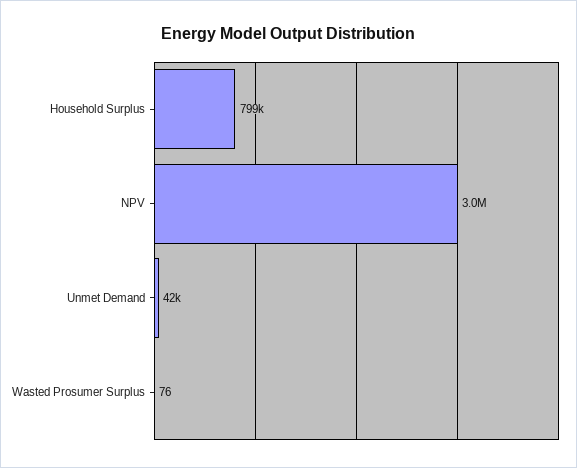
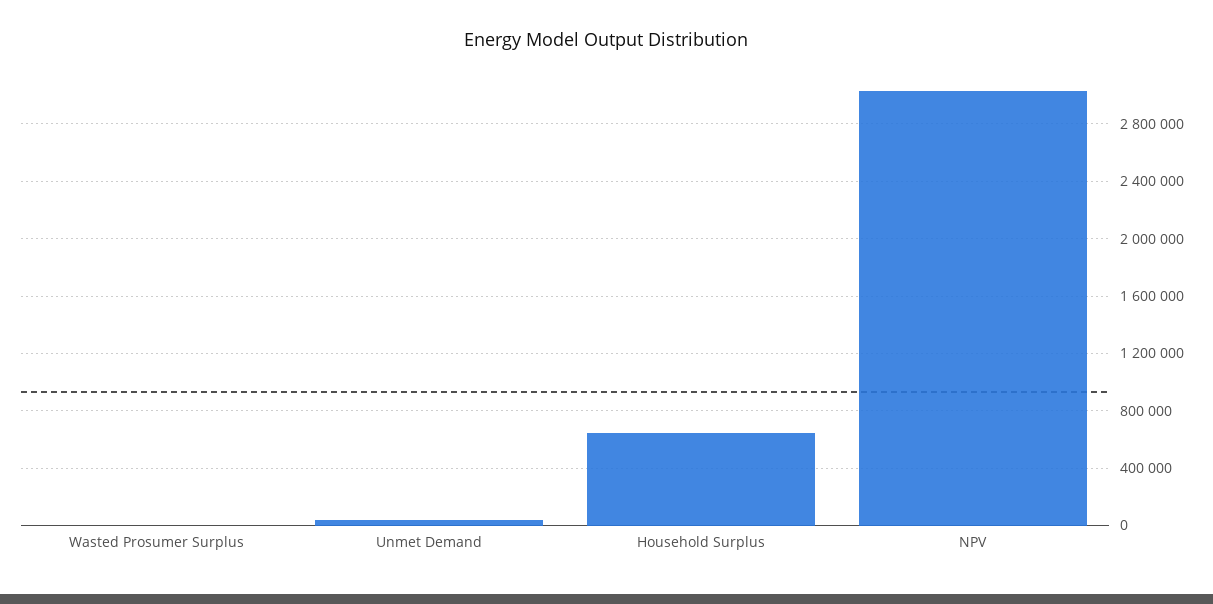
Household Surplus: 799000 -> 650000

